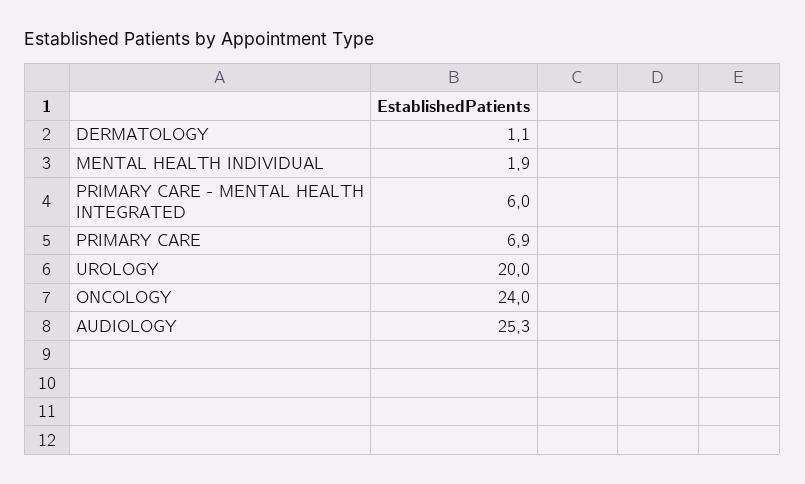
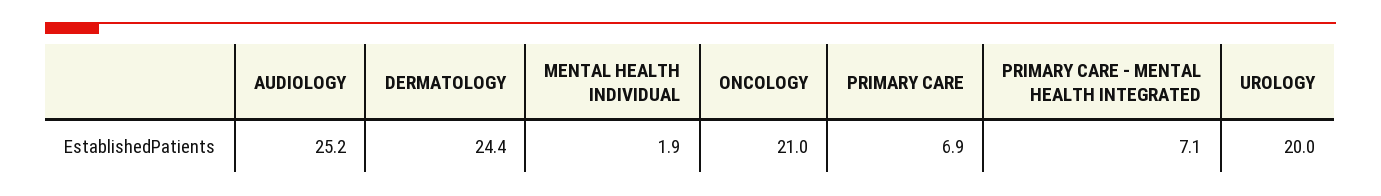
DERMATOLOGY: 1.1 -> 24.4
PRIMARY CARE - MENTAL HEALTH INTEGRATED: 6 -> 7.1
ONCOLOGY: 24 -> 21
AUDIOLOGY: 25.3 -> 25.2

